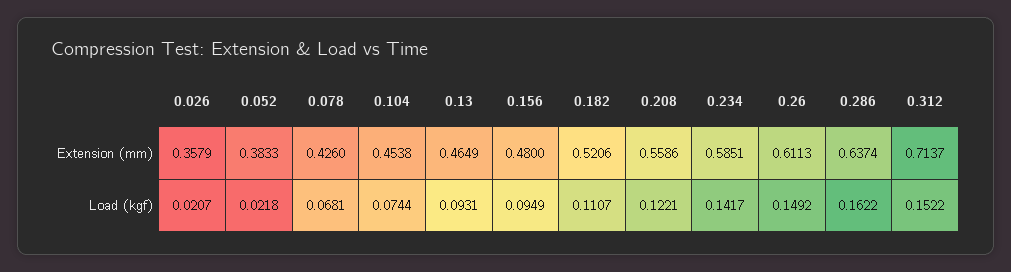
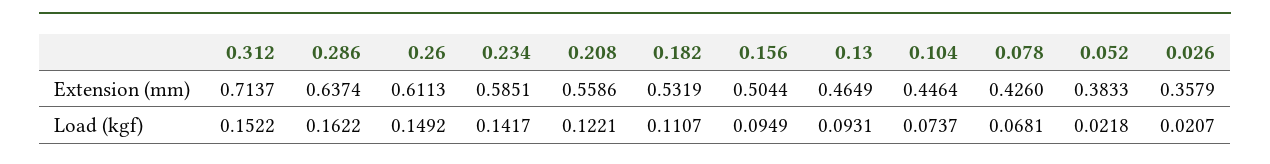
0.104, Extension (mm): 0.4538 -> 0.4464
0.156, Extension (mm): 0.48 -> 0.5044
0.182, Extension (mm): 0.5206 -> 0.5319
0.104, Load (kgf): 0.0744 -> 0.0737

